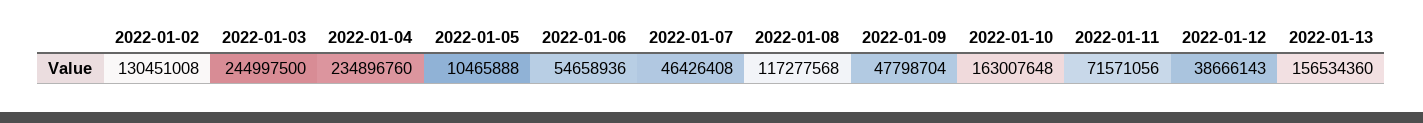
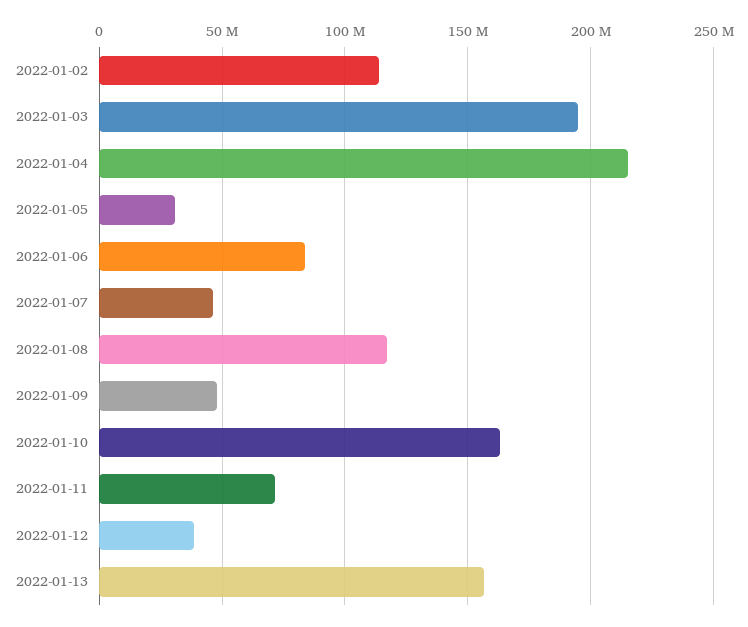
2022-01-02: 130451008 -> 115000000
2022-01-03: 244997500 -> 195000000
2022-01-04: 234896760 -> 215000000
2022-01-05: 10465888 -> 30000000
2022-01-06: 54658936 -> 85000000

